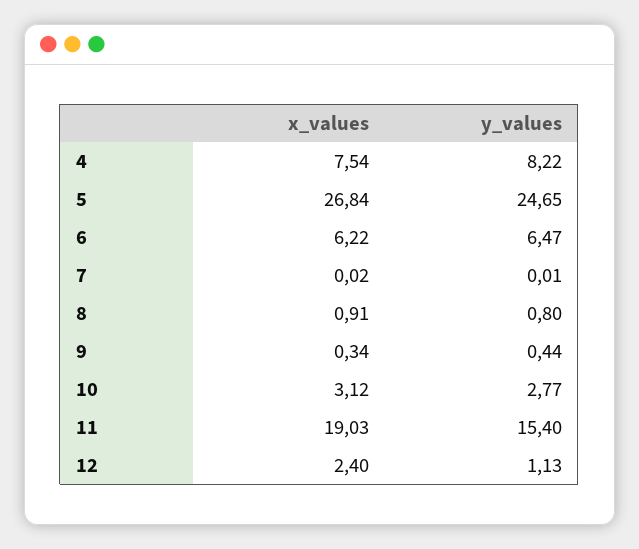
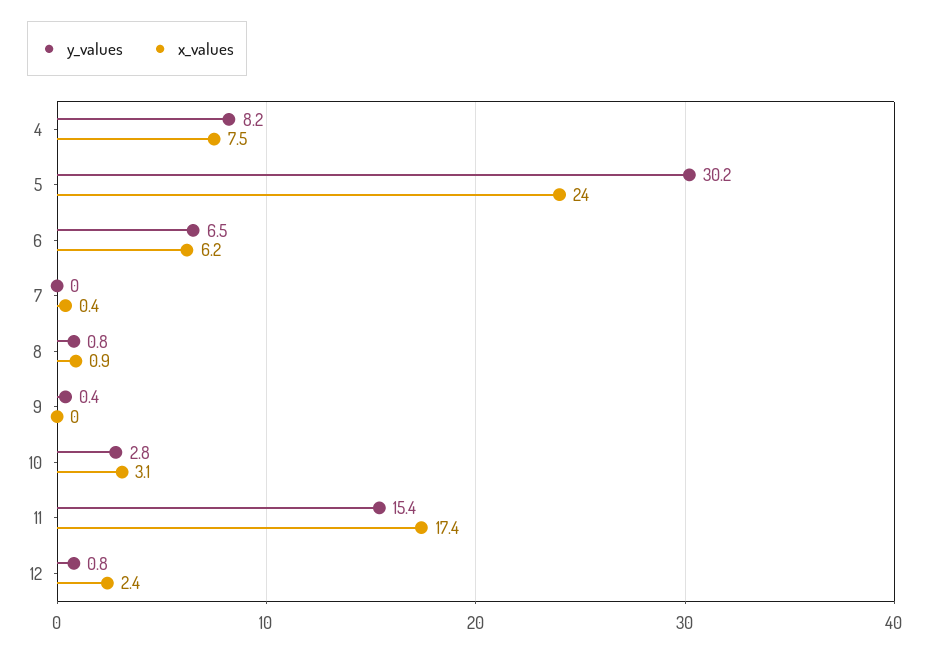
x_values, 5: 26.84 -> 24
y_values, 5: 24.65 -> 30.2
x_values, 7: 0.02 -> 0.4
x_values, 9: 0.34 -> 0
x_values, 11: 19.03 -> 17.4
y_values, 12: 1.13 -> 0.8

